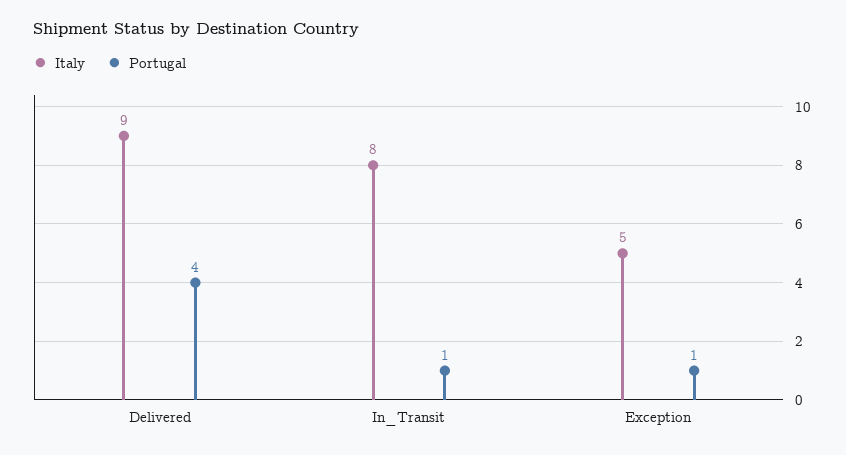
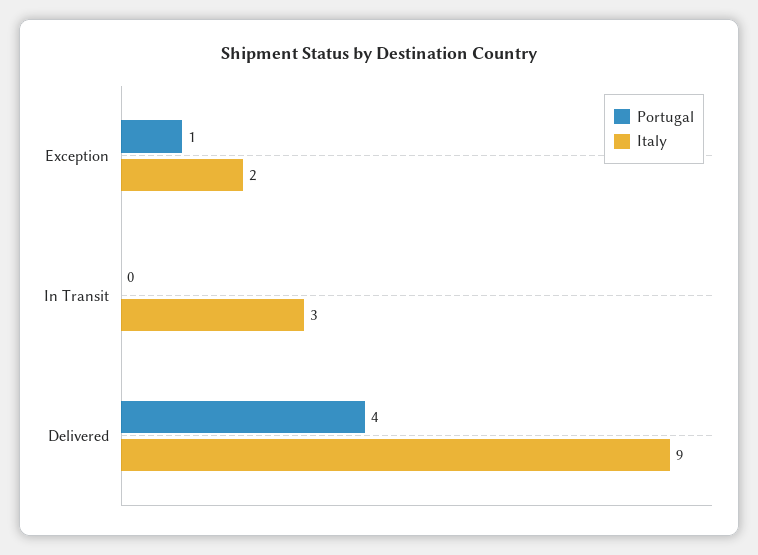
Italy, In_Transit: 8 -> 3
Portugal, In_Transit: 1 -> 0
Italy, Exception: 5 -> 2

